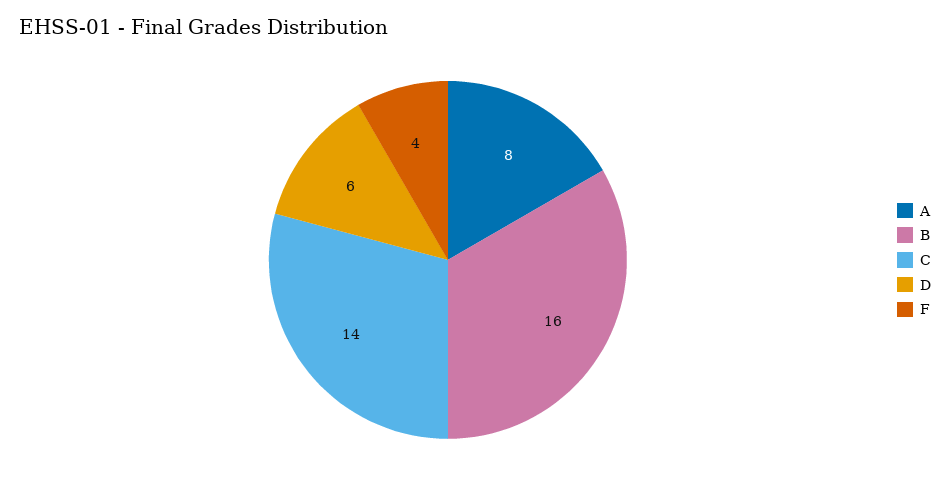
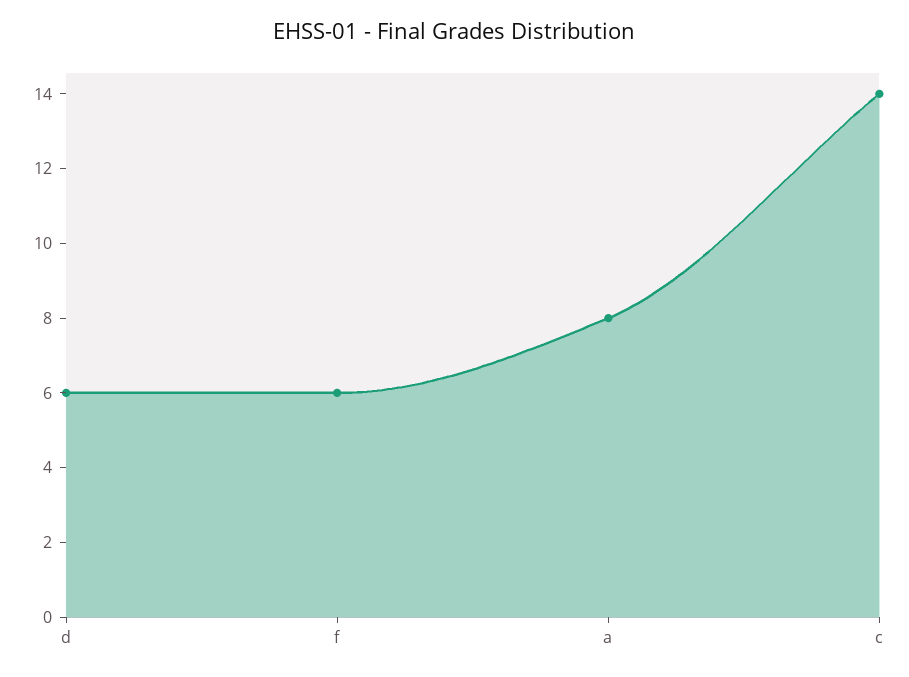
B: 16 -> none
F: 4 -> 6

